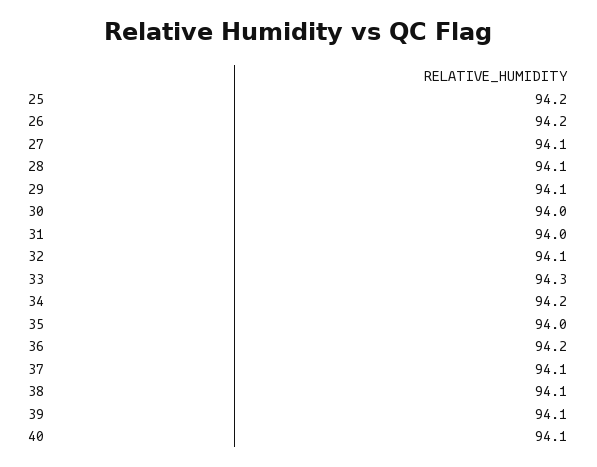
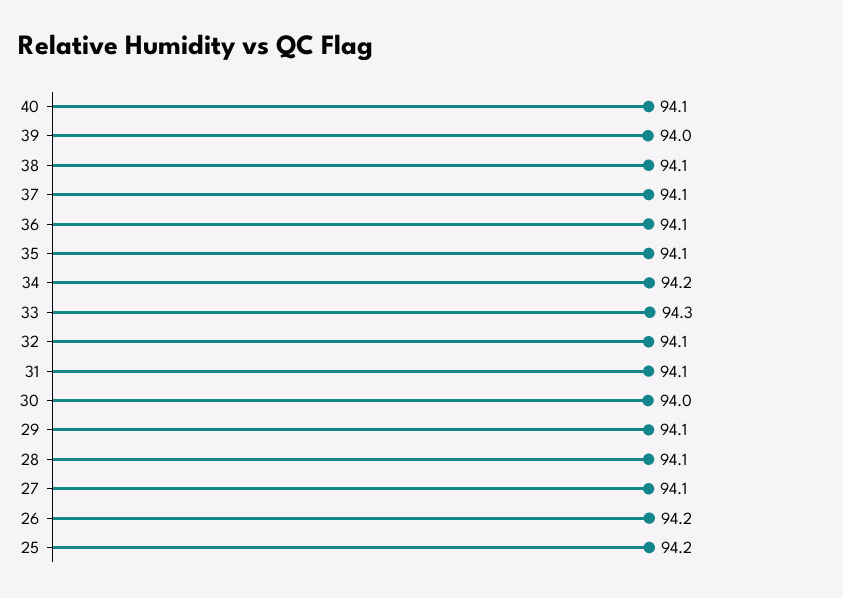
31: 94 -> 94.1
35: 94 -> 94.1
36: 94.2 -> 94.1
39: 94.1 -> 94

